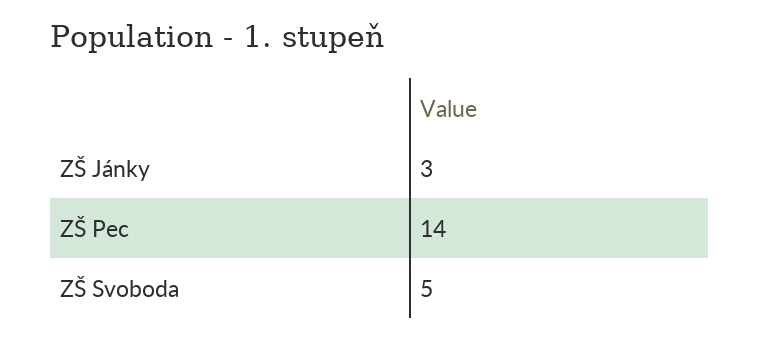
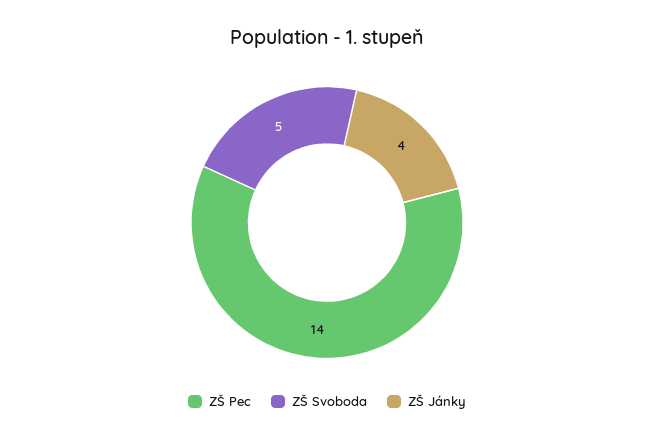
ZŠ Jánky: 3 -> 4

